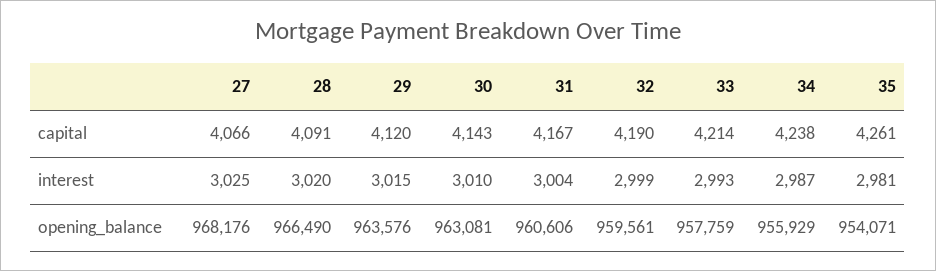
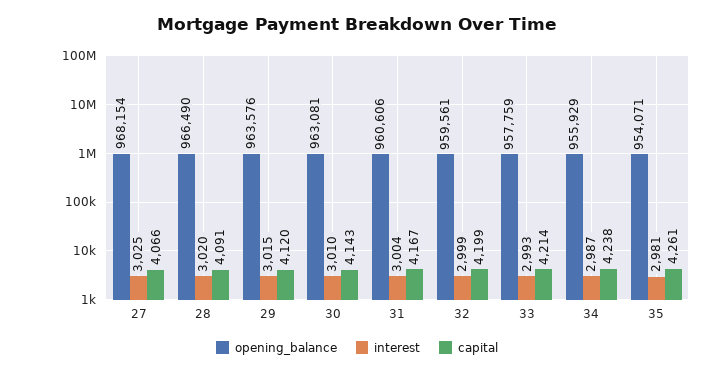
capital, 32: 4190 -> 4199
opening_balance, 27: 968176 -> 968154

